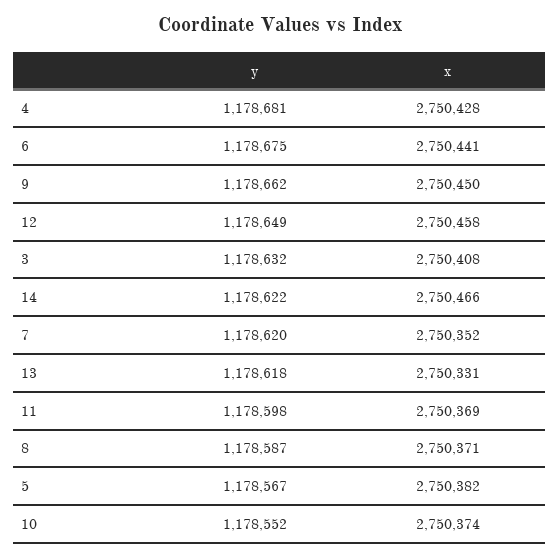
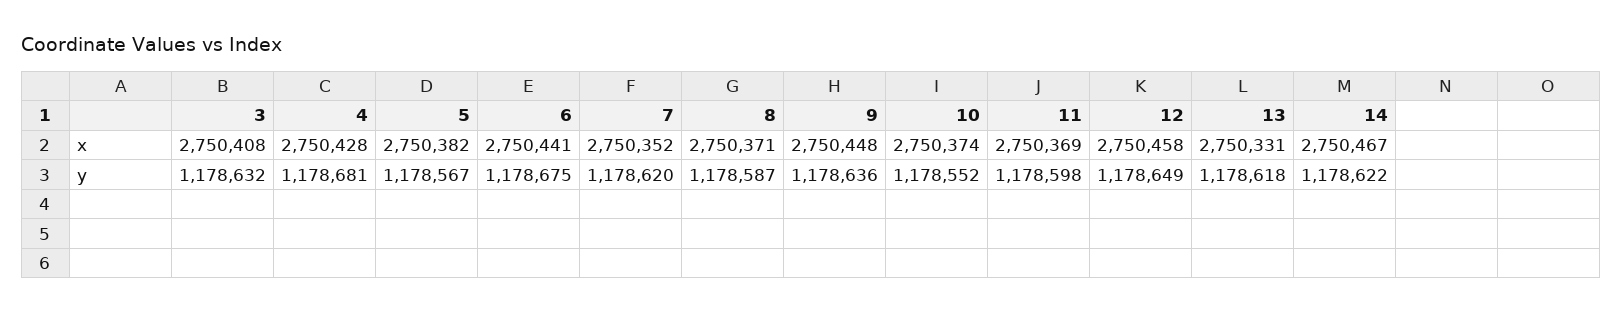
y, 9: 1178662 -> 1178636
x, 9: 2750450 -> 2750448
x, 14: 2750466 -> 2750467

